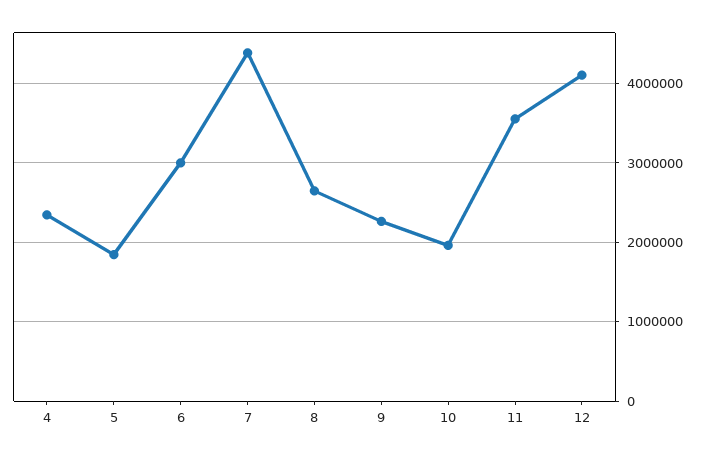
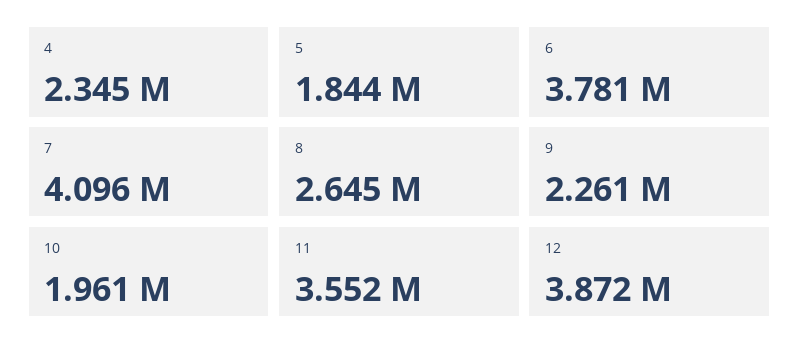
6: 3000000 -> 3781000
7: 4400000 -> 4096000
12: 4100000 -> 3872000

